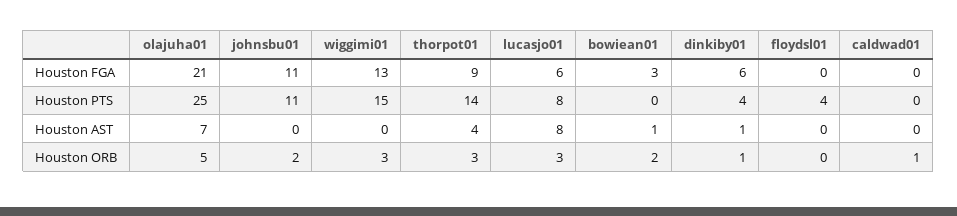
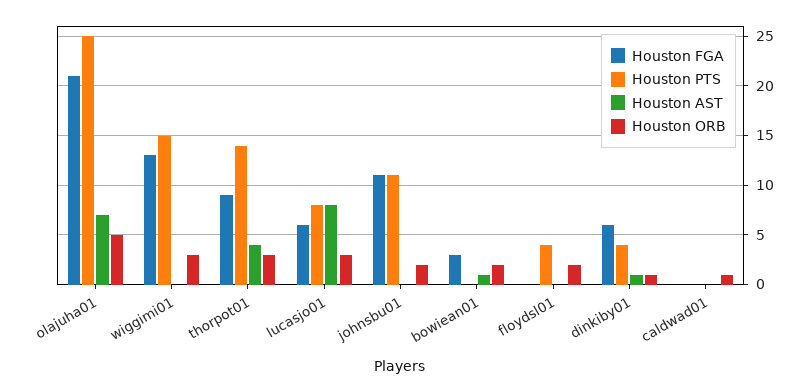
Houston ORB, floydsl01: 0 -> 2

